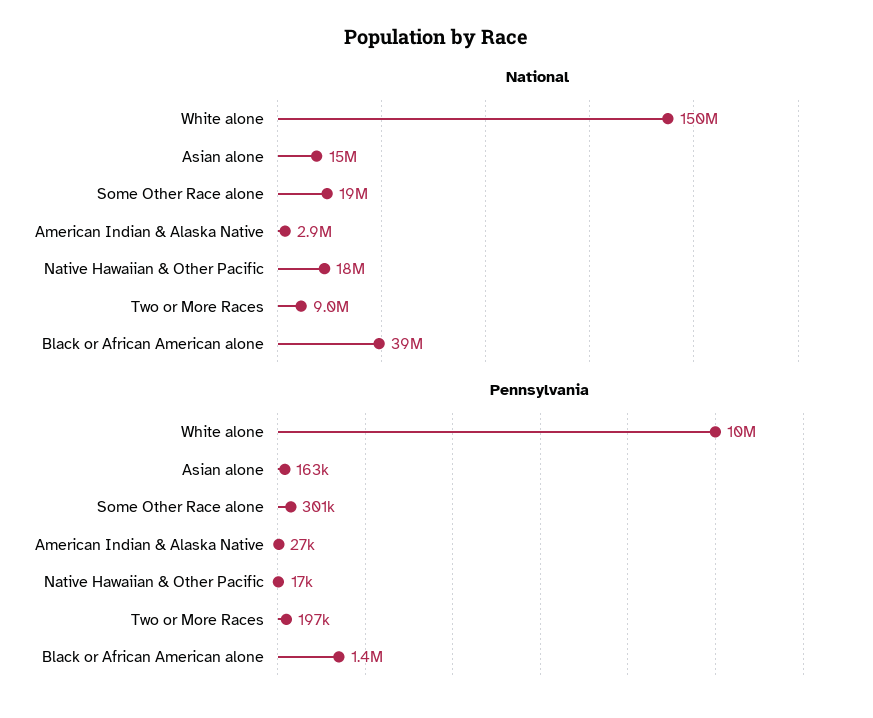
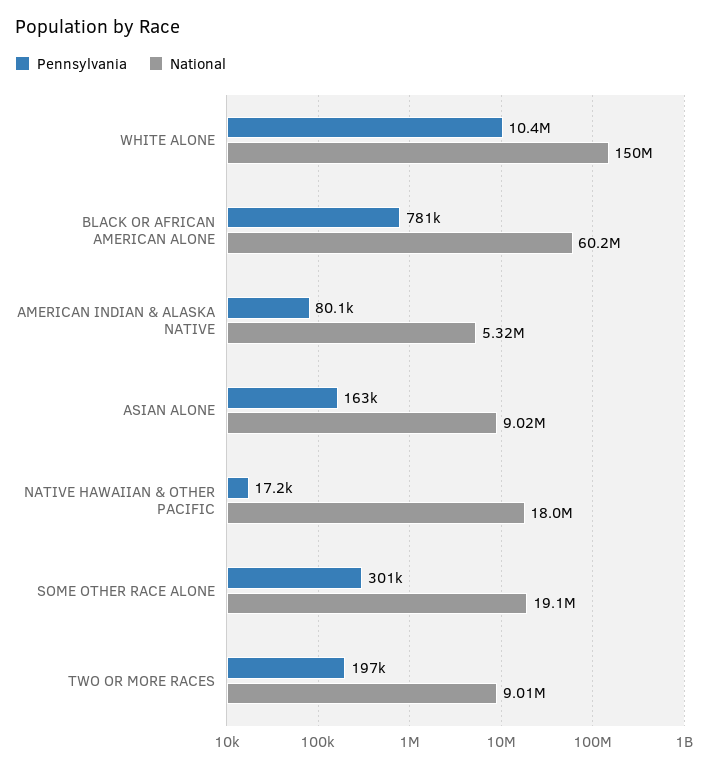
National, Asian alone: 15000000 -> 9020000
National, American Indian & Alaska Native: 2900000 -> 5320000
National, Black or African American alone: 39000000 -> 60200000
Pennsylvania, American Indian & Alaska Native: 27000 -> 80100
Pennsylvania, Black or African American alone: 1400000 -> 781000

